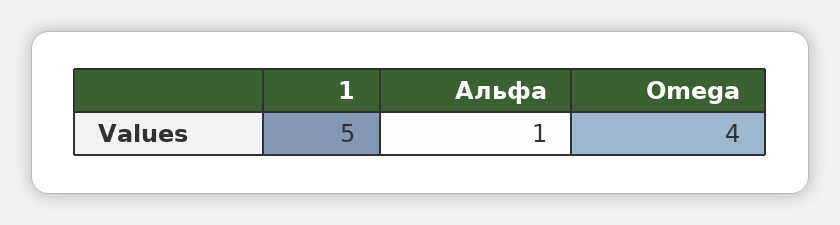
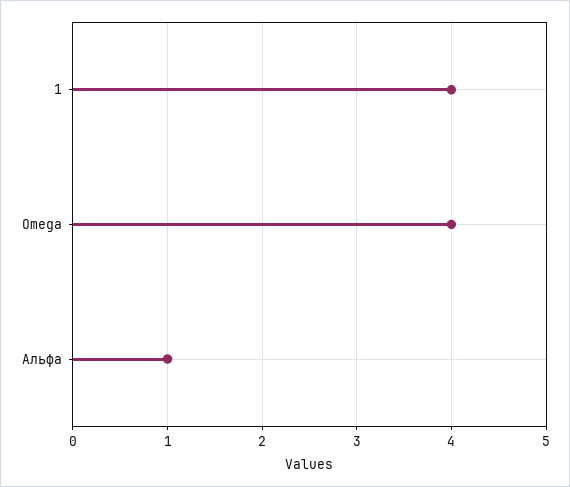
1: 5 -> 4

